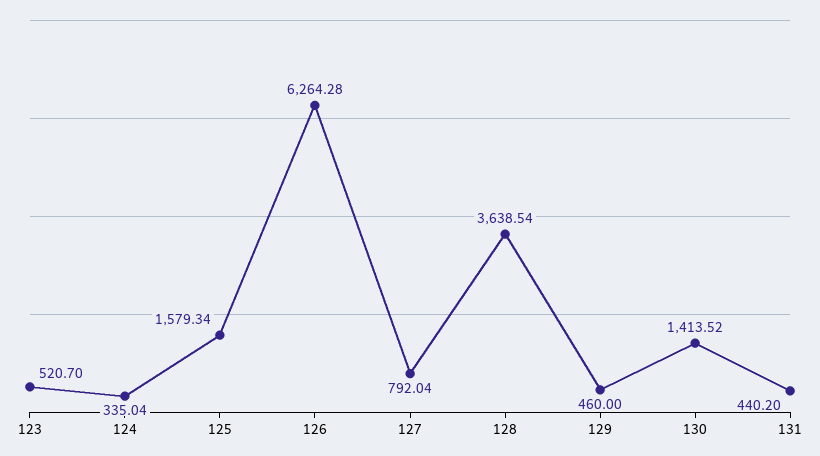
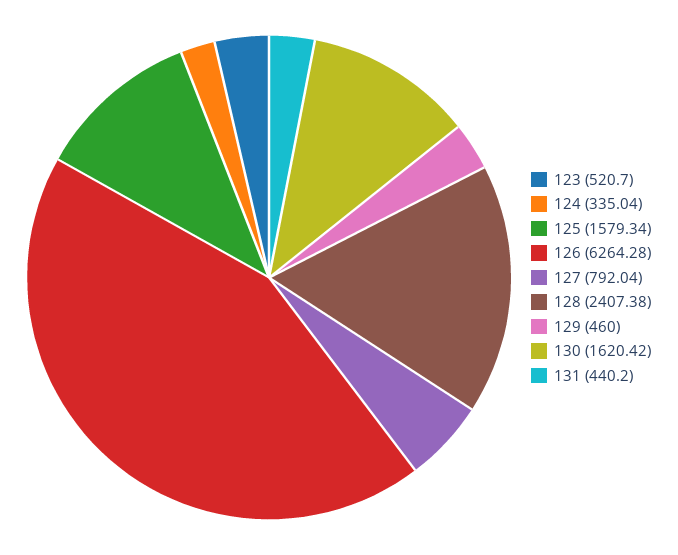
128: 3638.54 -> 2407.38
130: 1413.52 -> 1620.42

